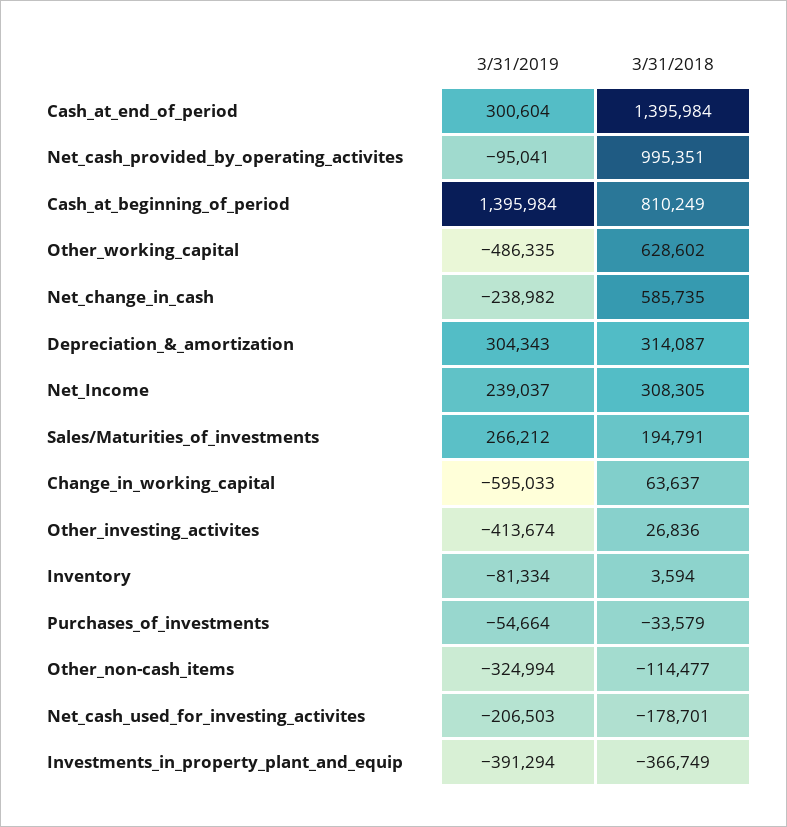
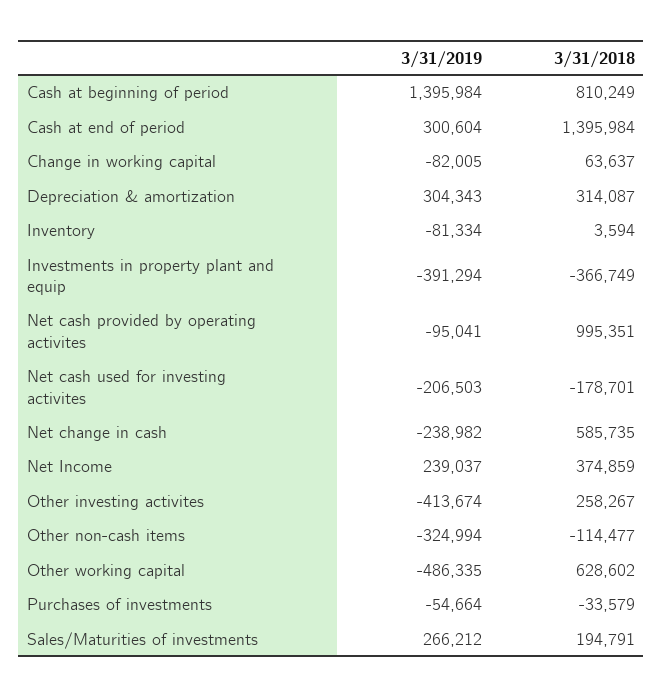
3/31/2018, Net_Income: 308305 -> 374859
3/31/2019, Change_in_working_capital: -595033 -> -82005
3/31/2018, Other_investing_activites: 26836 -> 258267

